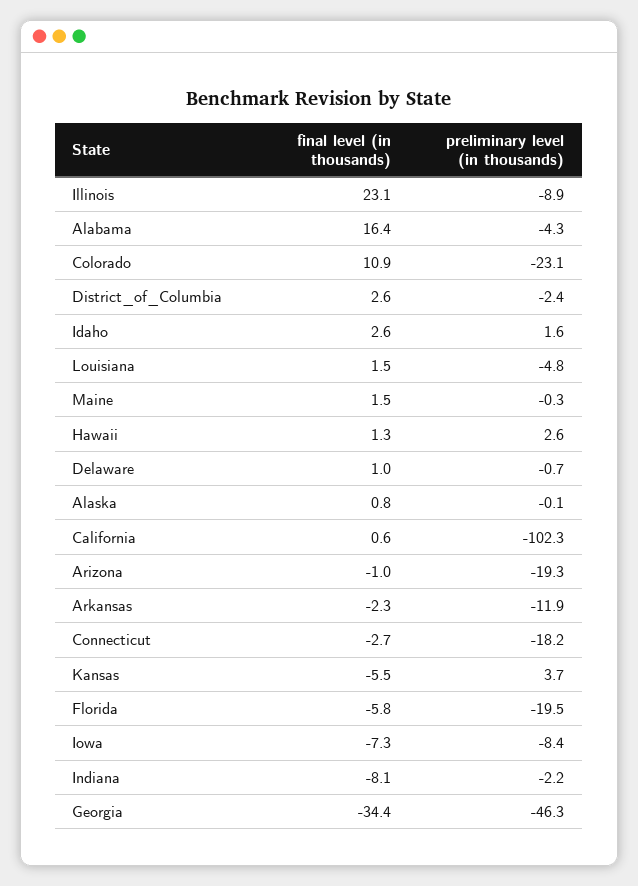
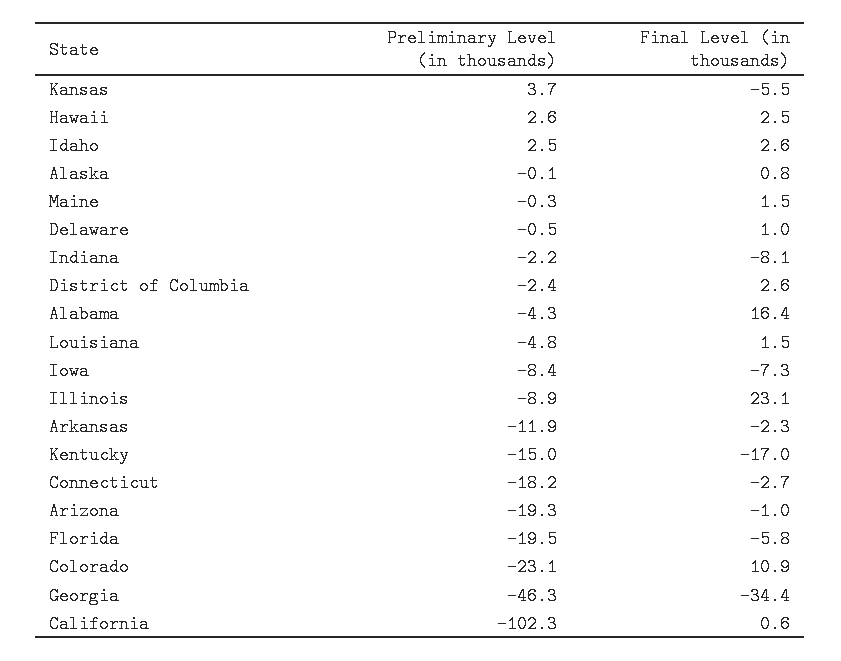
preliminary level (in thousands), Idaho: 1.6 -> 2.5
final level (in thousands), Hawaii: 1.3 -> 2.5
preliminary level (in thousands), Delaware: -0.7 -> -0.5
preliminary level (in thousands), Kentucky: none -> -15
final level (in thousands), Kentucky: none -> -17

